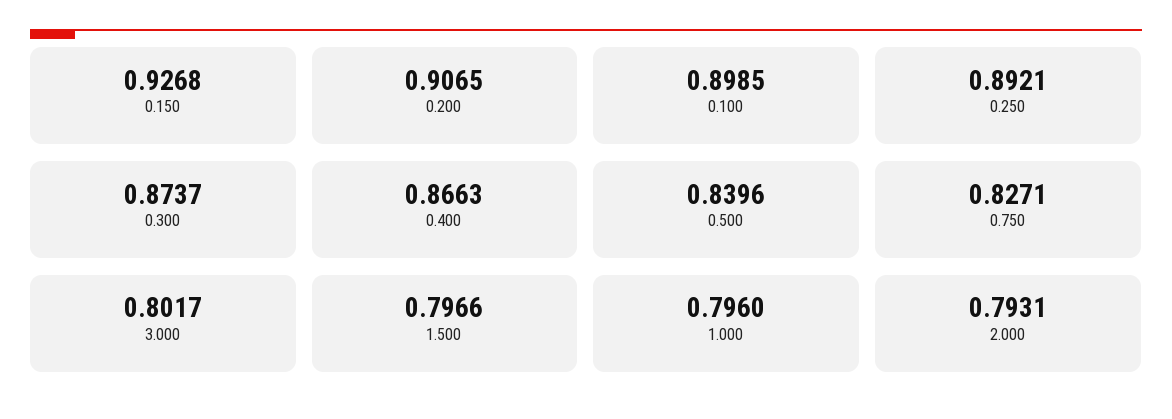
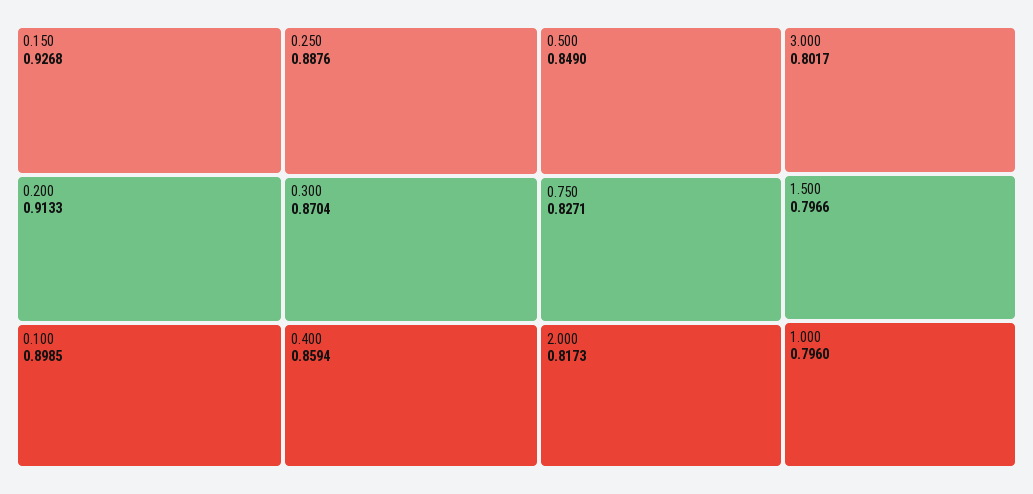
0.200: 0.9065 -> 0.9133
0.250: 0.8921 -> 0.8876
0.300: 0.8737 -> 0.8704
0.400: 0.8663 -> 0.8594
0.500: 0.8396 -> 0.849
2.000: 0.7931 -> 0.8173

